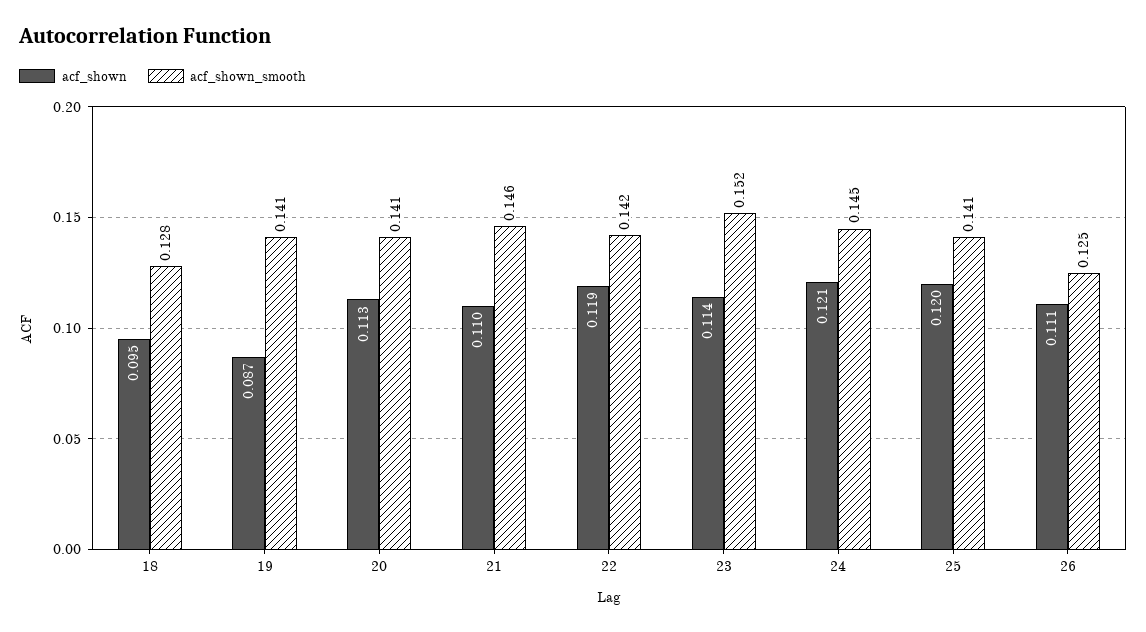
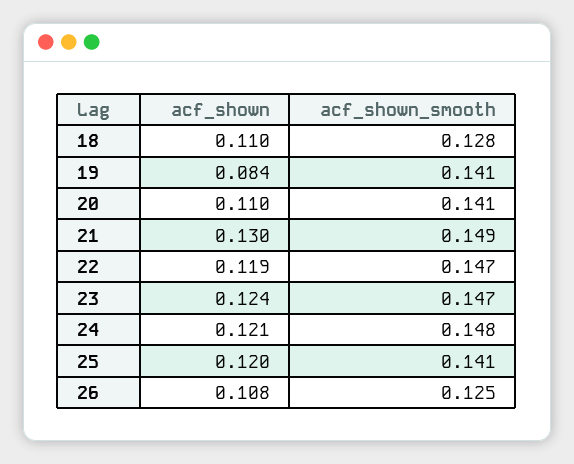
acf_shown, 18: 0.095 -> 0.11
acf_shown, 19: 0.087 -> 0.084
acf_shown, 20: 0.113 -> 0.11
acf_shown, 21: 0.11 -> 0.13
acf_shown_smooth, 21: 0.146 -> 0.149
acf_shown_smooth, 22: 0.142 -> 0.147
acf_shown, 23: 0.114 -> 0.124
acf_shown_smooth, 23: 0.152 -> 0.147
acf_shown_smooth, 24: 0.145 -> 0.148
acf_shown, 26: 0.111 -> 0.108

